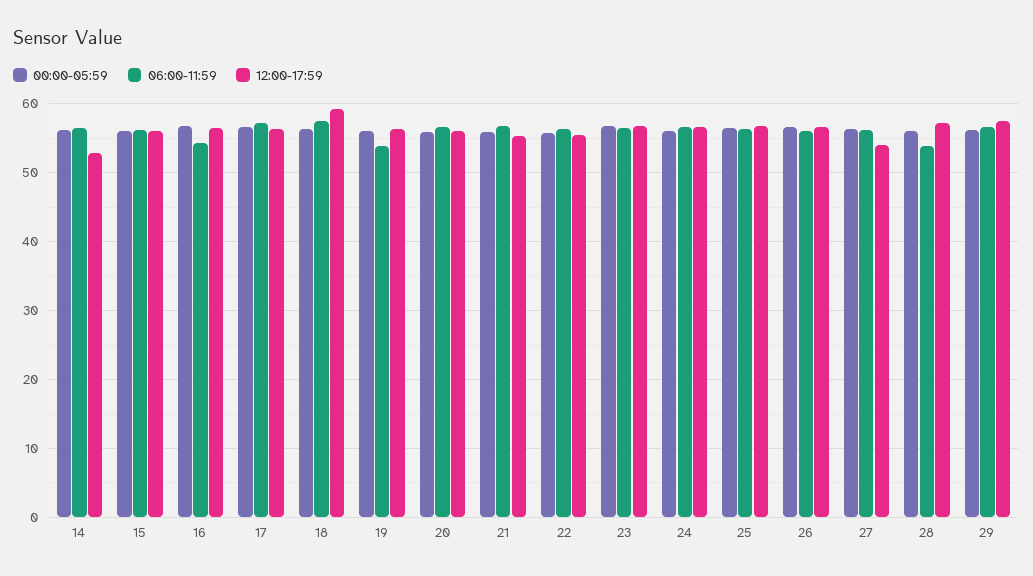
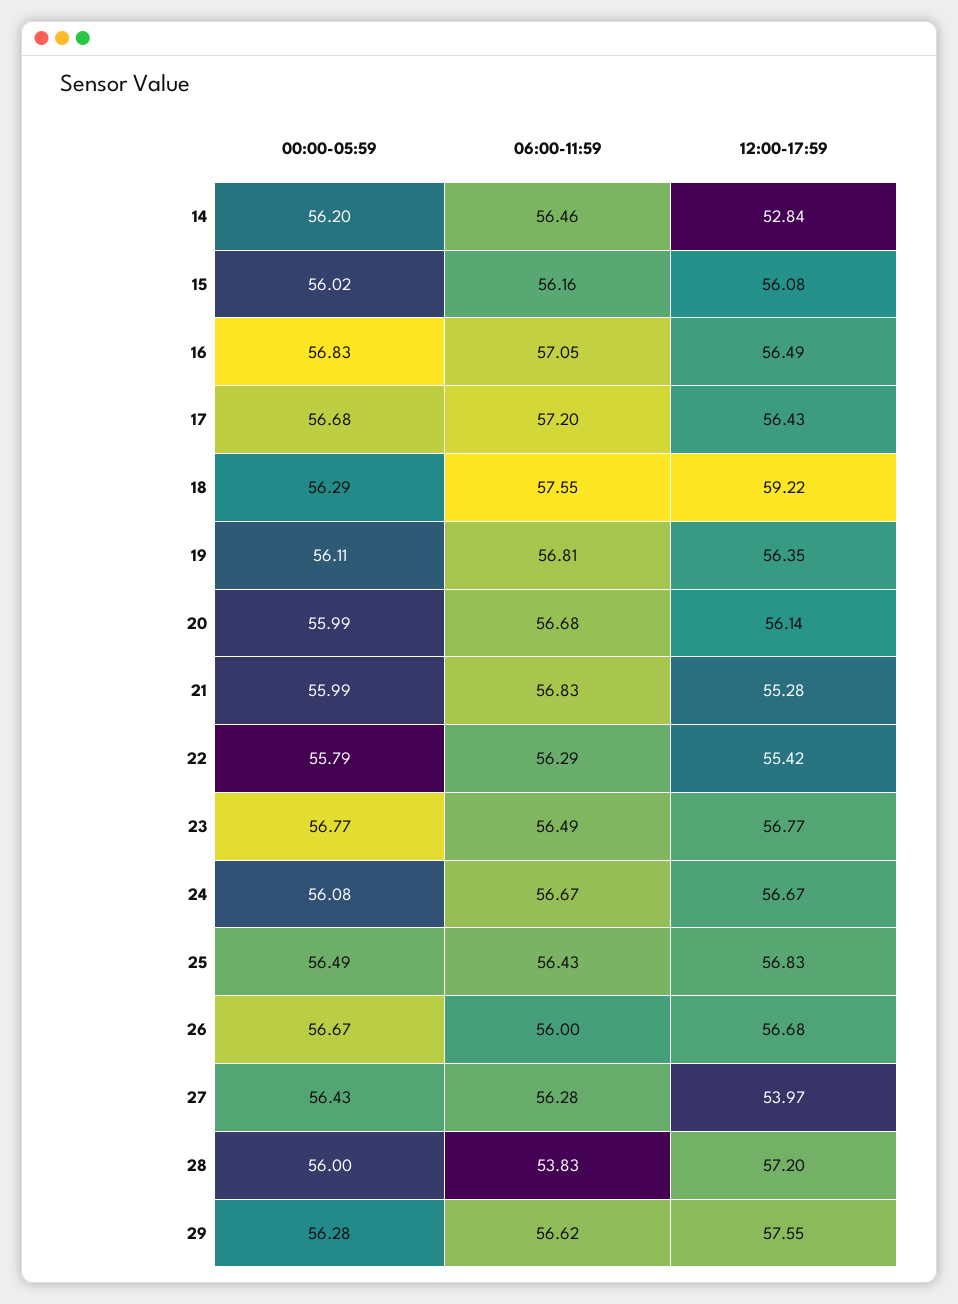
06:00-11:59, 16: 54 -> 57.05
06:00-11:59, 19: 54 -> 56.81

